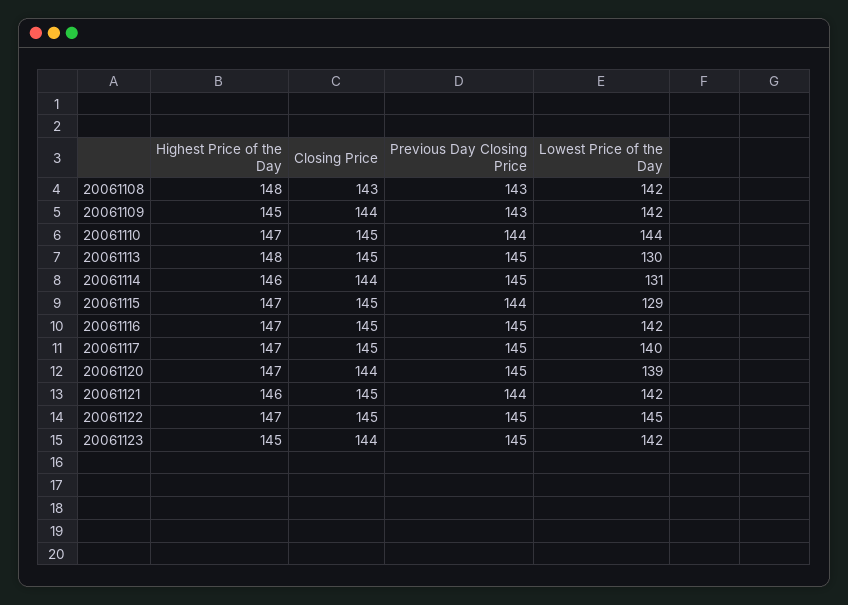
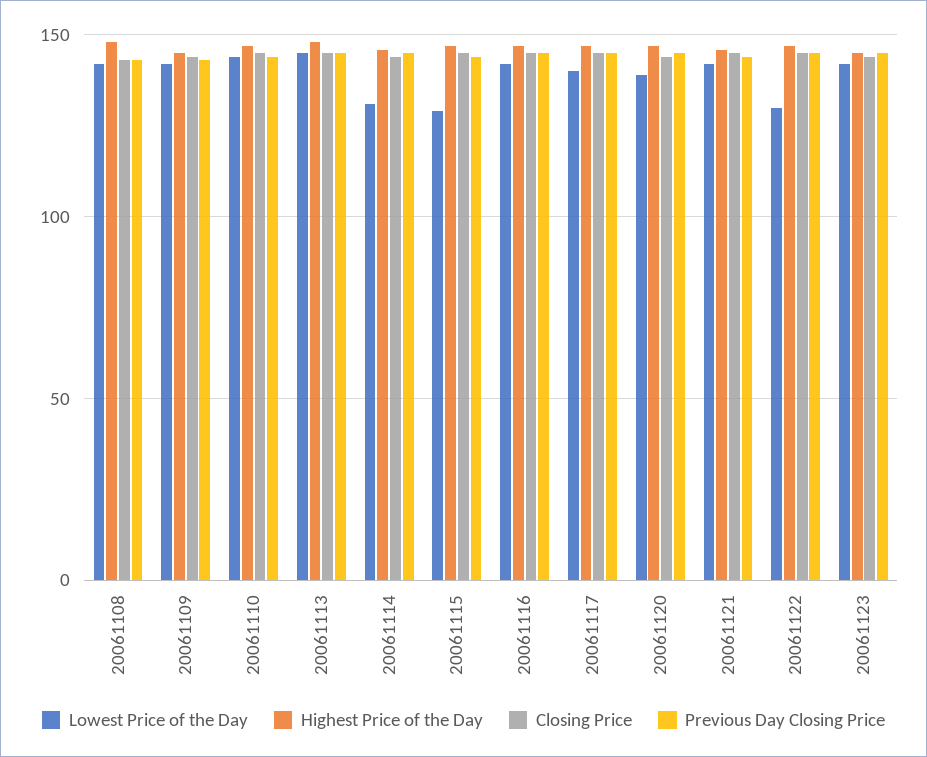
Lowest Price of the Day, 20061113: 130 -> 145
Lowest Price of the Day, 20061122: 145 -> 130

